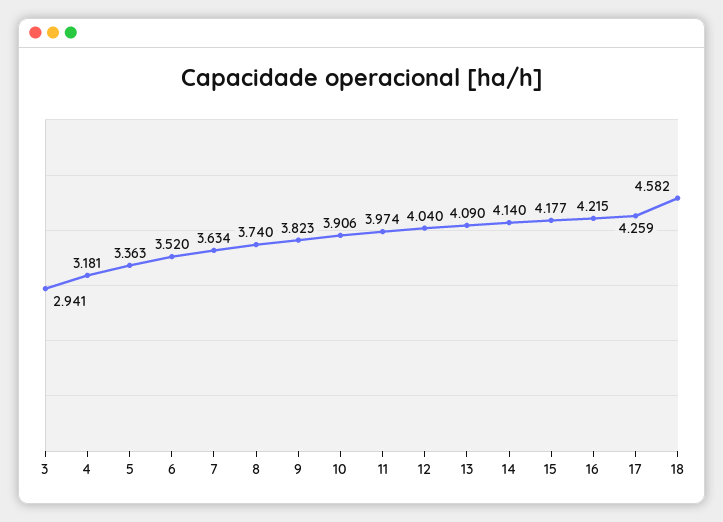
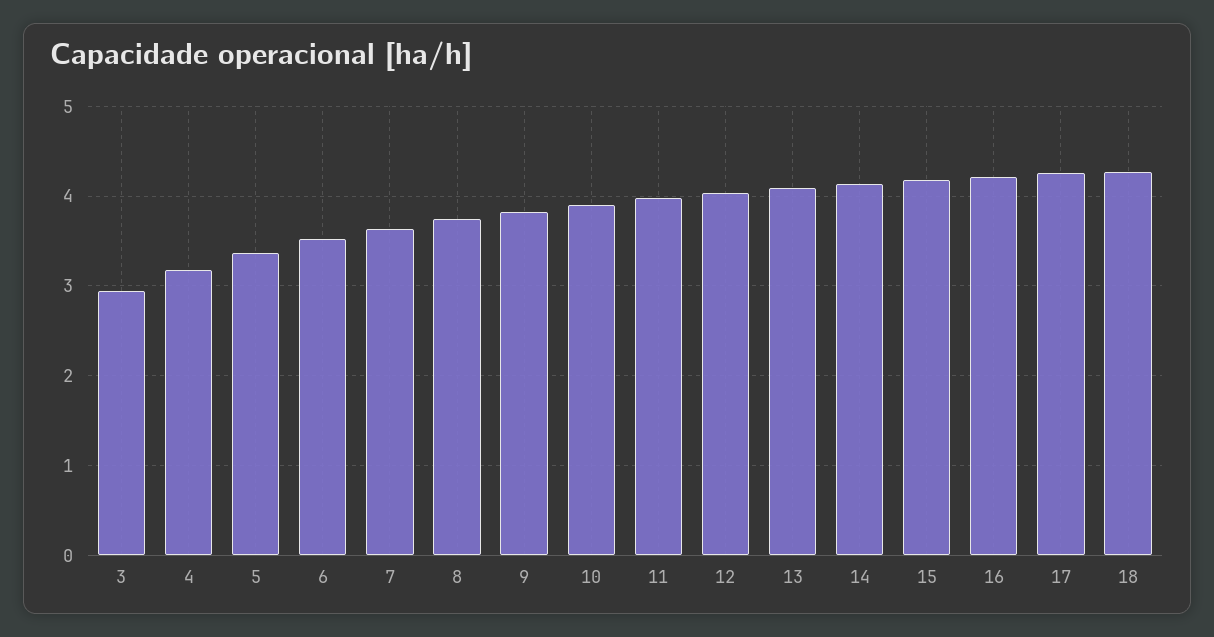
18: 4.582 -> 4.3

